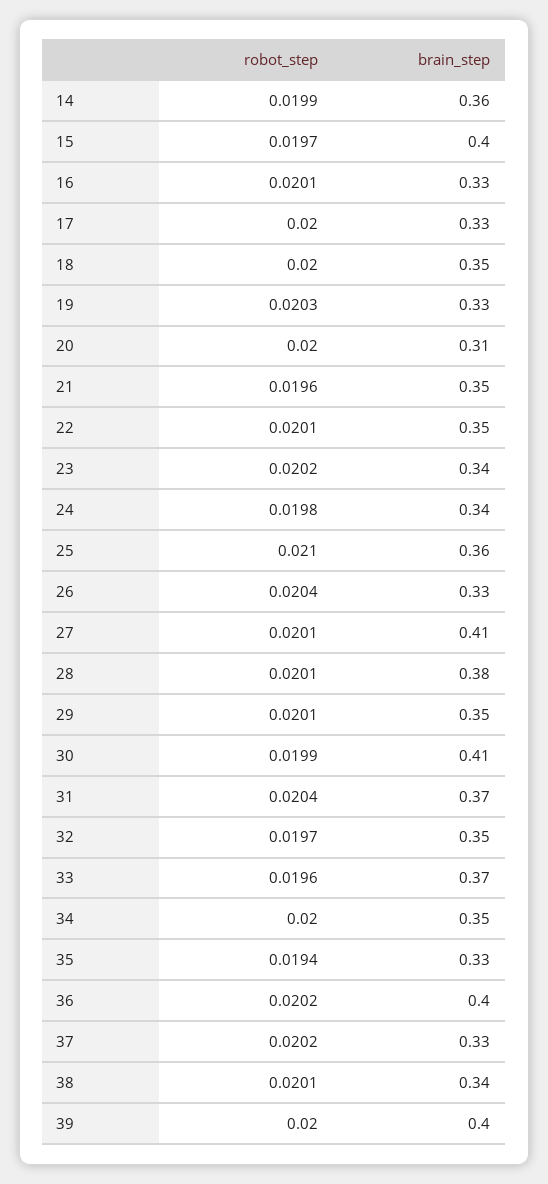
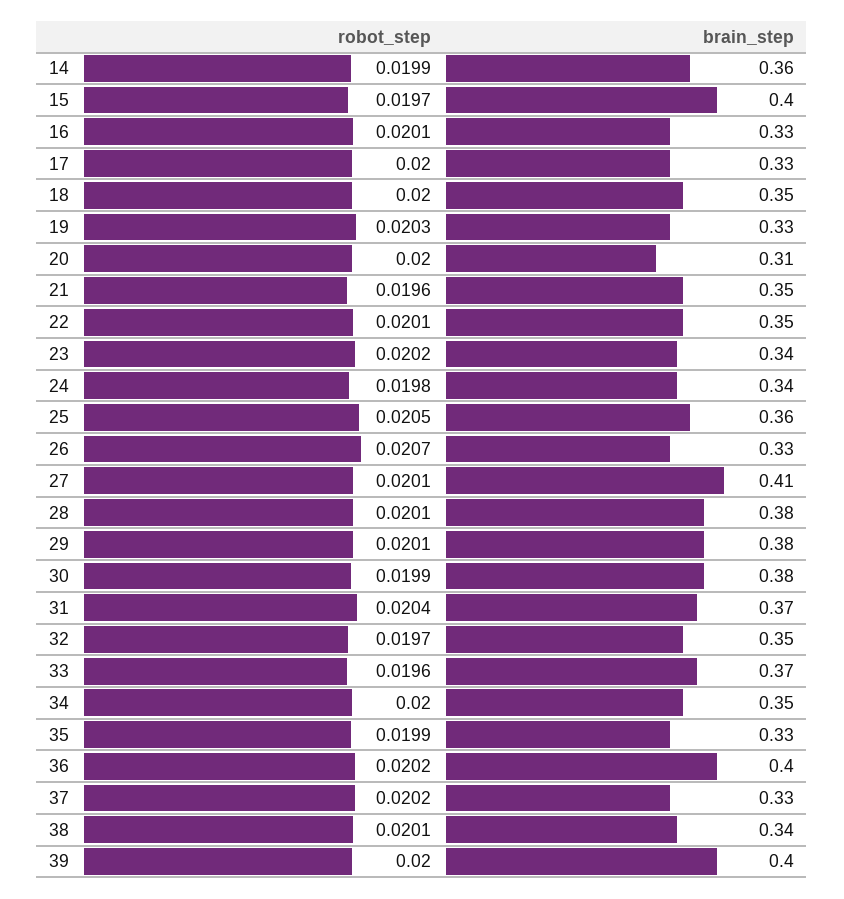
robot_step, 25: 0.021 -> 0.0205
robot_step, 26: 0.0204 -> 0.0207
brain_step, 29: 0.35 -> 0.38
brain_step, 30: 0.41 -> 0.38
robot_step, 35: 0.0194 -> 0.0199

